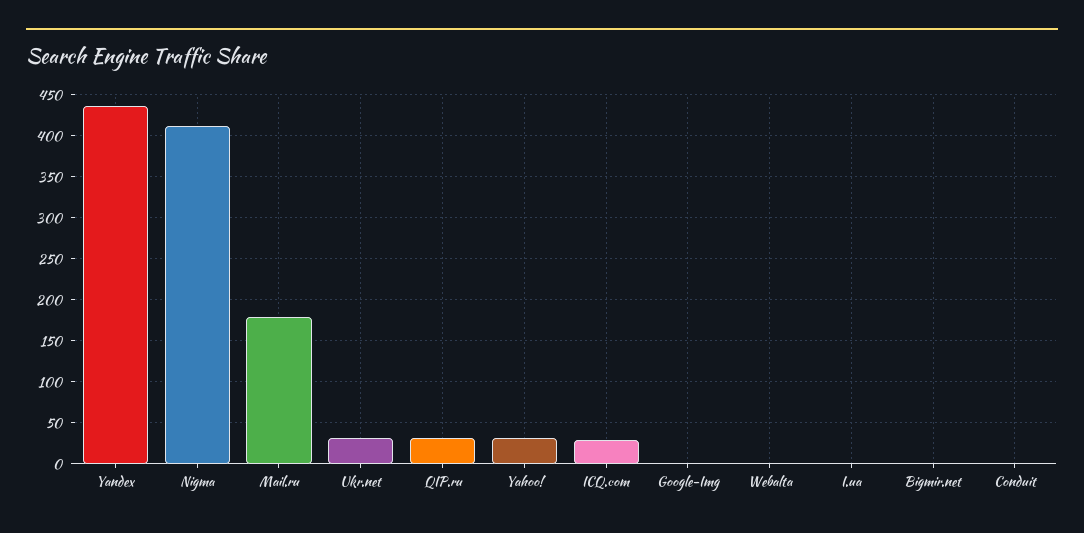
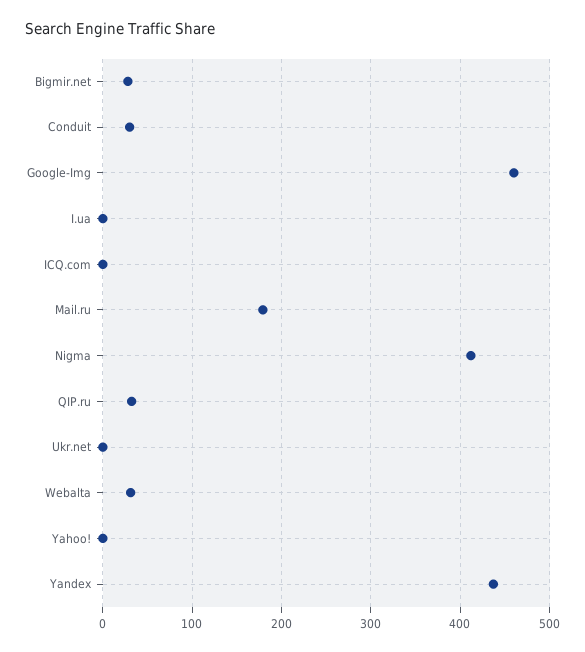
Ukr.net: 30 -> 0
Yahoo!: 30 -> 0
ICQ.com: 30 -> 0
Google-Img: 0 -> 460
Webalta: 0 -> 30
Bigmir.net: 0 -> 30
Conduit: 0 -> 30

